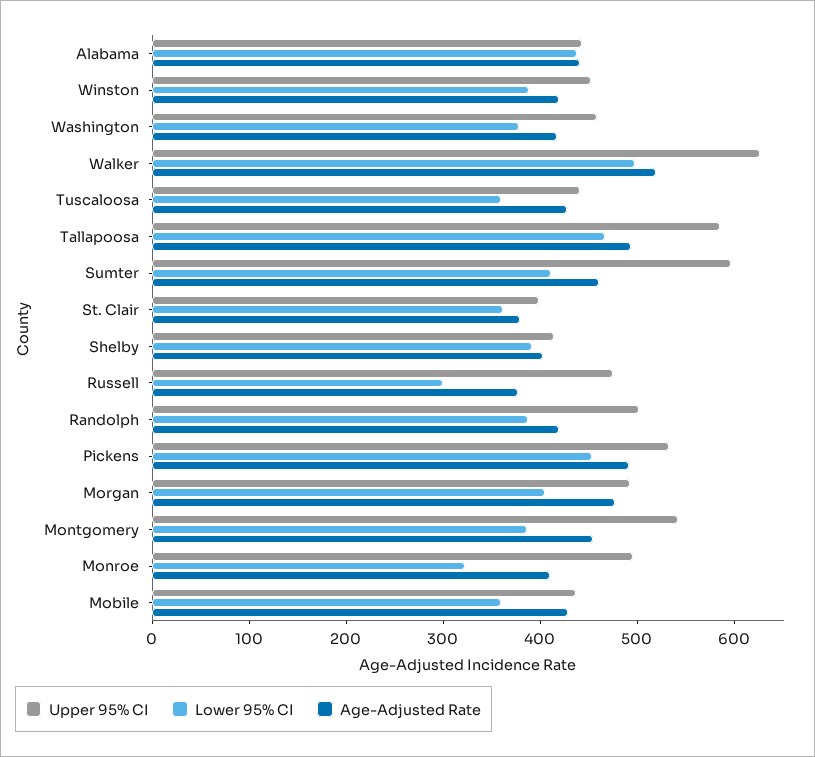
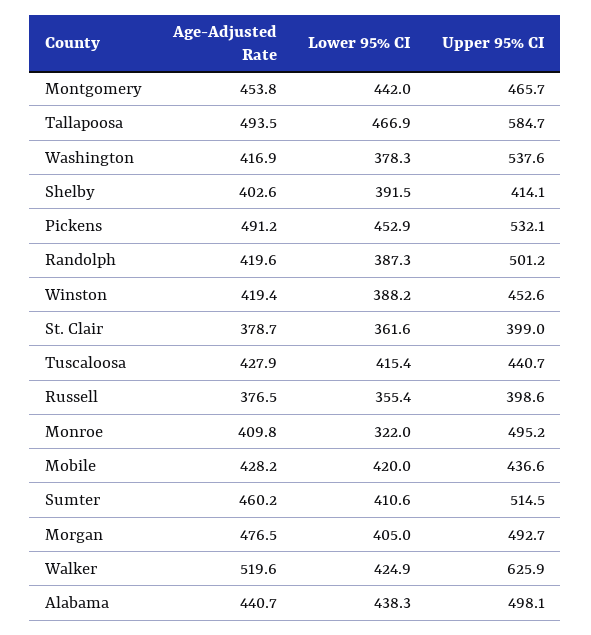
Upper 95% CI, Alabama: 440 -> 498.1
Upper 95% CI, Washington: 460 -> 537.6
Lower 95% CI, Walker: 500 -> 424.9
Lower 95% CI, Tuscaloosa: 360 -> 415.4
Upper 95% CI, Sumter: 600 -> 514.5
Upper 95% CI, Russell: 480 -> 398.6
Lower 95% CI, Russell: 300 -> 355.4
Upper 95% CI, Montgomery: 540 -> 465.7
Lower 95% CI, Montgomery: 380 -> 442
Lower 95% CI, Mobile: 360 -> 420

